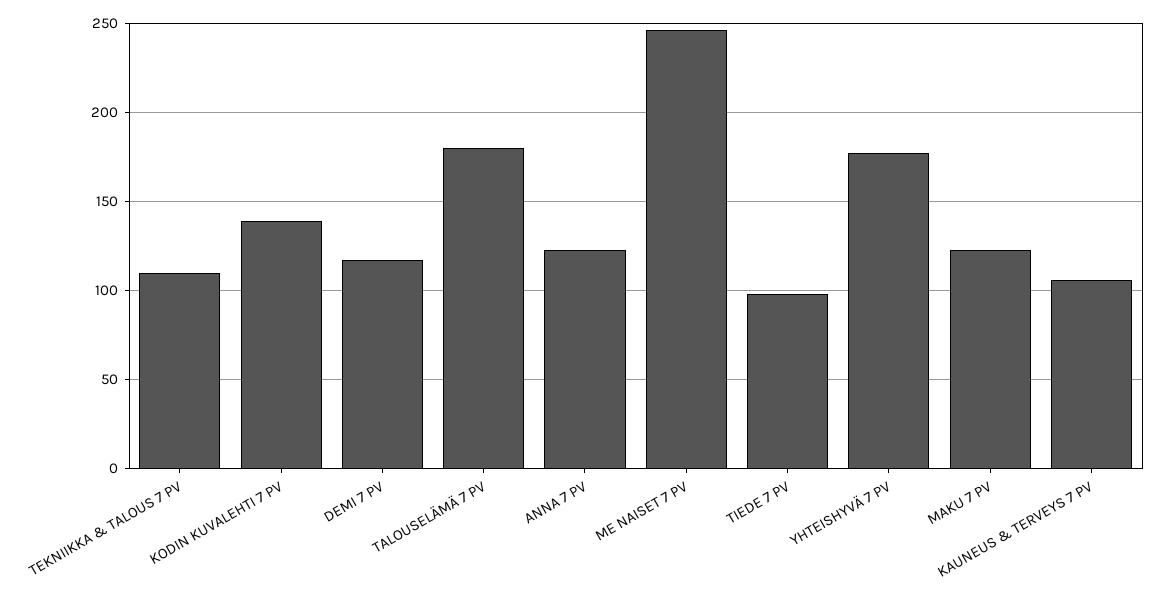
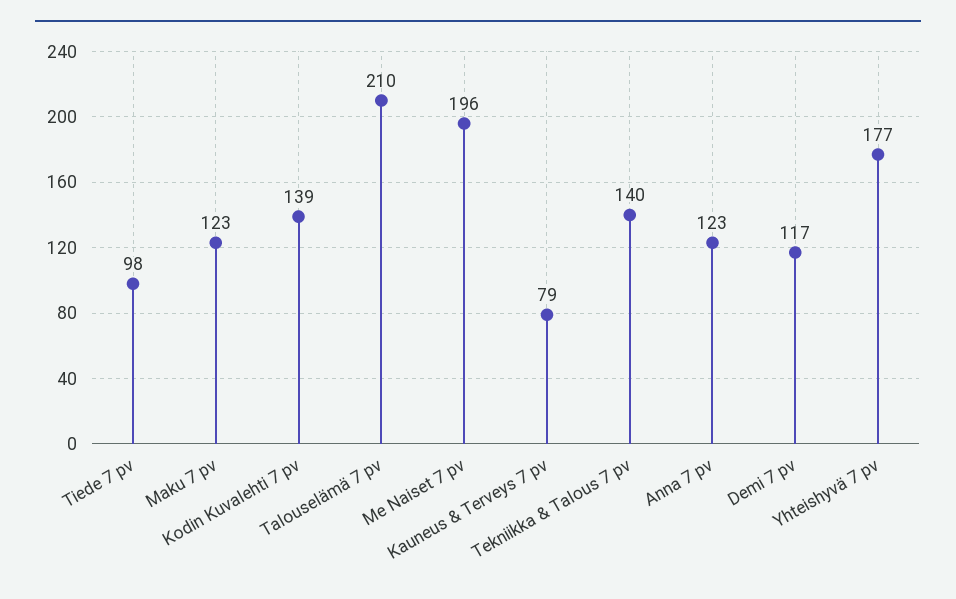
TEKNIIKKA & TALOUS 7 PV: 110 -> 140
TALOUSELÄMÄ 7 PV: 180 -> 210
ME NAISET 7 PV: 245 -> 196
KAUNEUS & TERVEYS 7 PV: 105 -> 79

